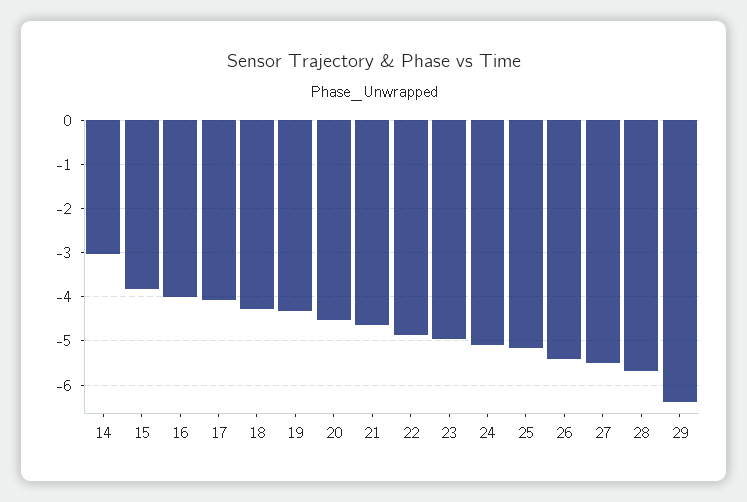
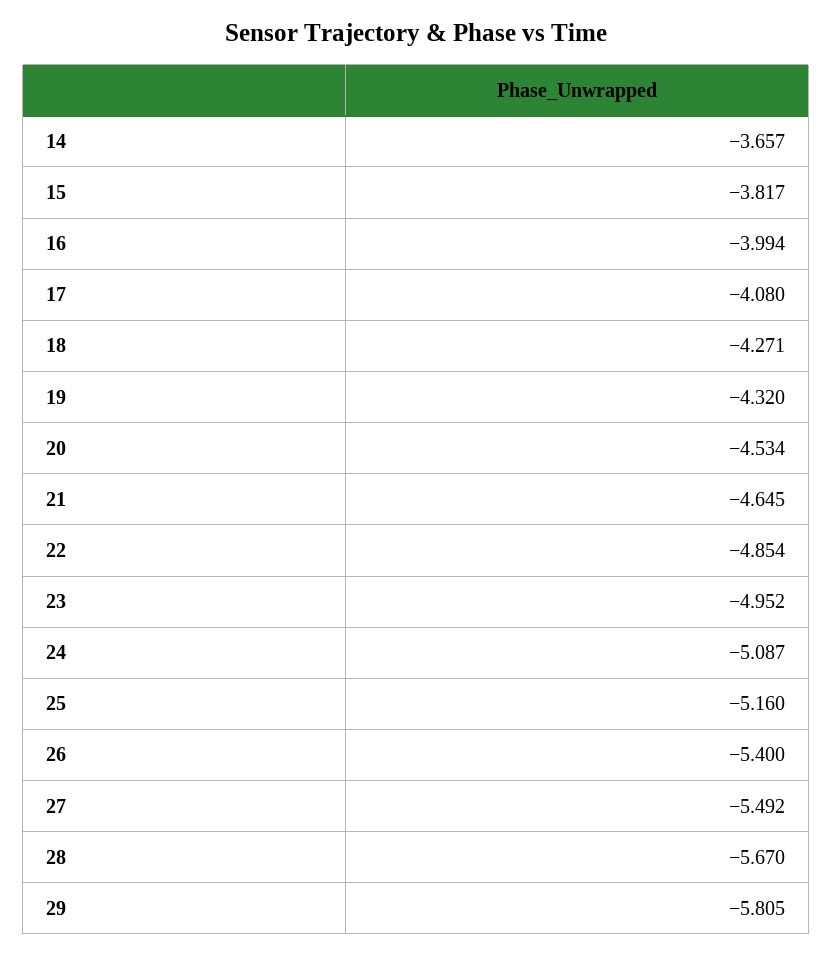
14: -3 -> -3.657
29: -6.4 -> -5.805

